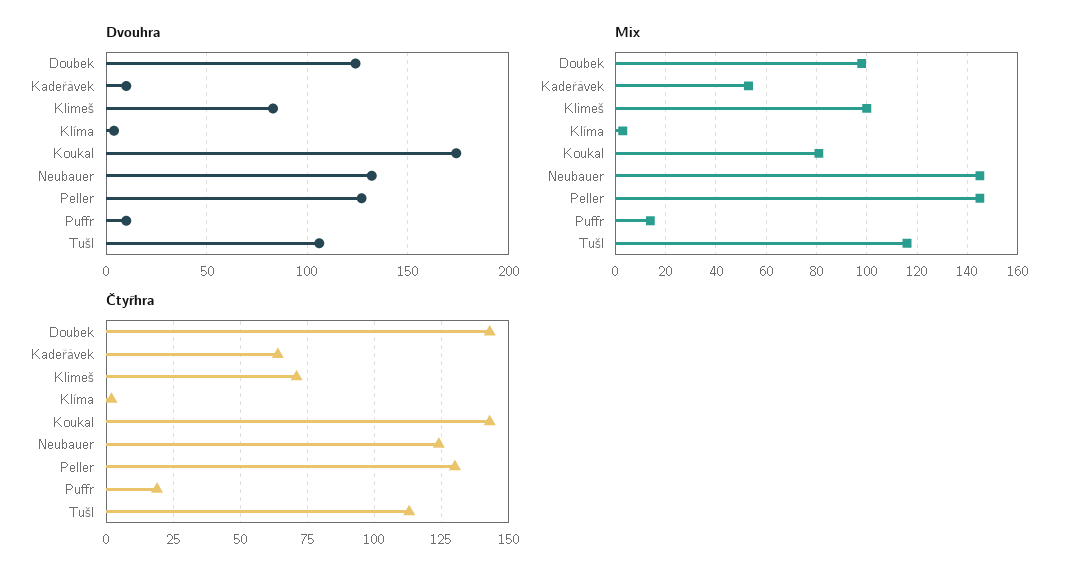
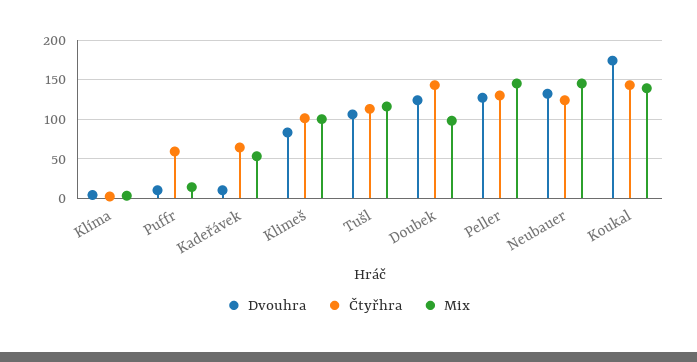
Mix, Koukal: 80 -> 140
Čtyřhra, Klimeš: 70 -> 100
Čtyřhra, Puffr: 20 -> 60

